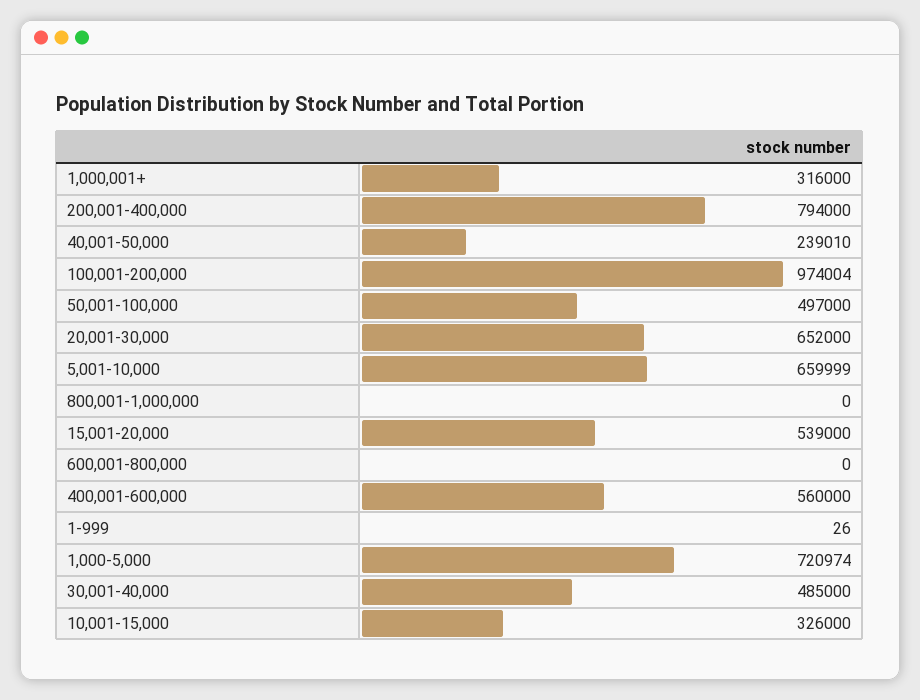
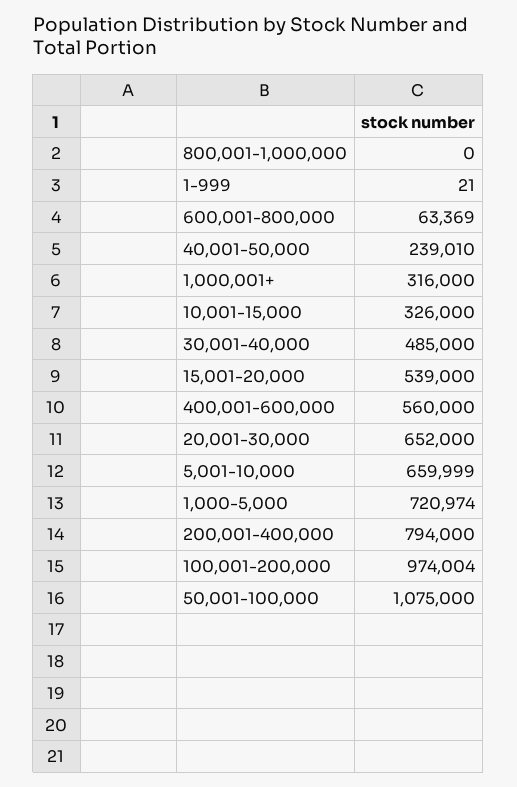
50,001-100,000: 497000 -> 1075000
600,001-800,000: 0 -> 63369
1-999: 26 -> 21

